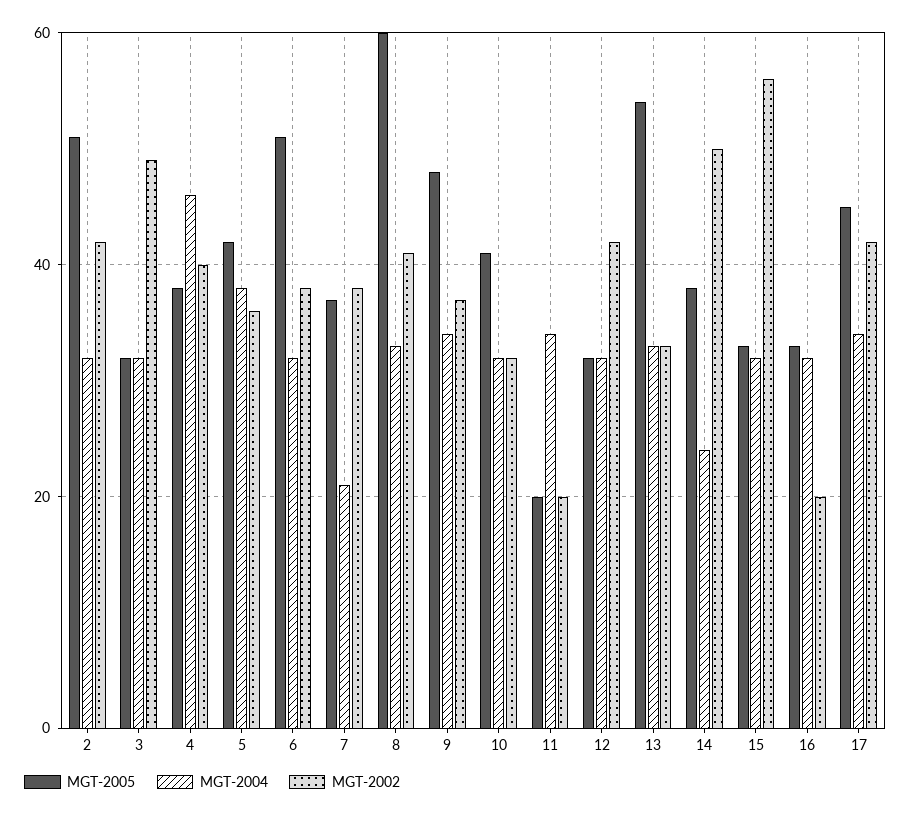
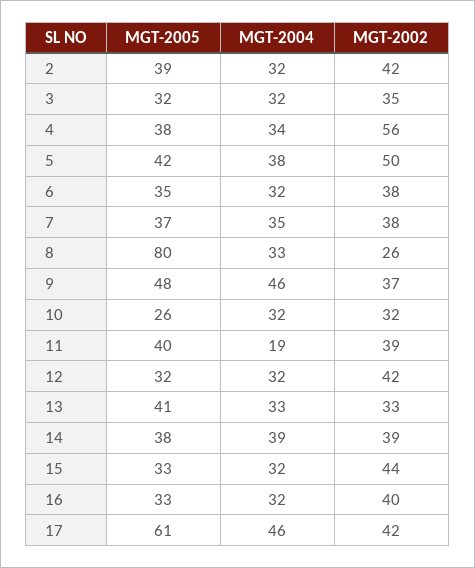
MGT-2005, 2: 50 -> 39
MGT-2002, 3: 50 -> 35
MGT-2004, 4: 45 -> 34
MGT-2002, 4: 40 -> 56
MGT-2002, 5: 35 -> 50
MGT-2005, 6: 50 -> 35
MGT-2004, 7: 20 -> 35
MGT-2005, 8: 60 -> 80
MGT-2002, 8: 40 -> 26
MGT-2004, 9: 35 -> 46
MGT-2005, 10: 40 -> 26
MGT-2005, 11: 20 -> 40
MGT-2004, 11: 35 -> 19
MGT-2002, 11: 20 -> 39
MGT-2005, 13: 55 -> 41
MGT-2004, 14: 25 -> 39
MGT-2002, 14: 50 -> 39
MGT-2002, 15: 55 -> 44
MGT-2002, 16: 20 -> 40
MGT-2005, 17: 45 -> 61
MGT-2004, 17: 35 -> 46

